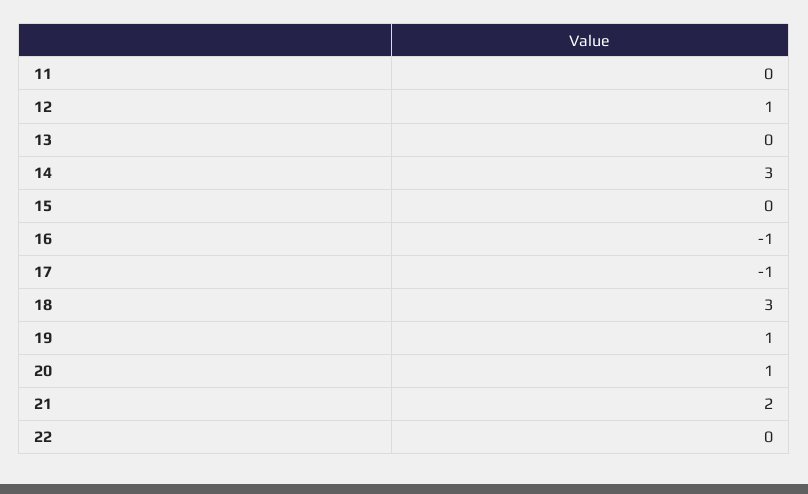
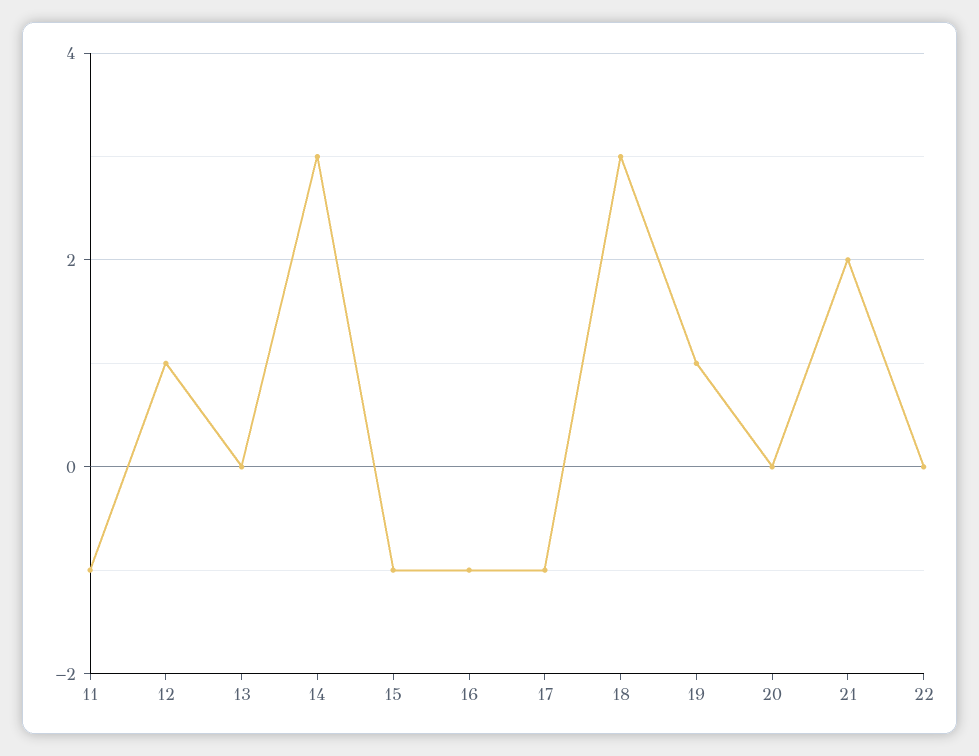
11: 0 -> -1
15: 0 -> -1
20: 1 -> 0

